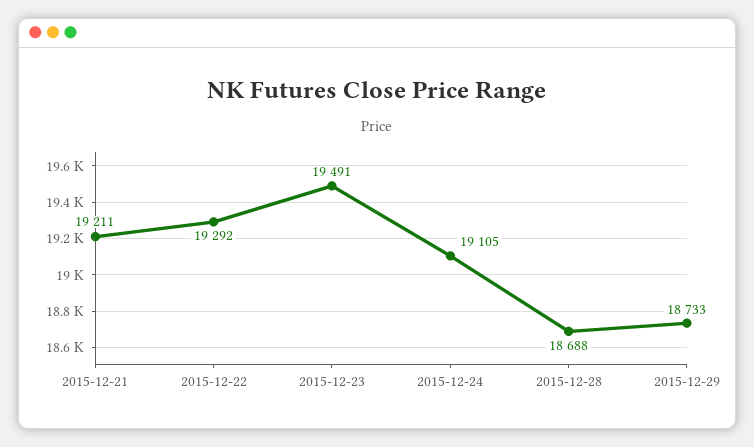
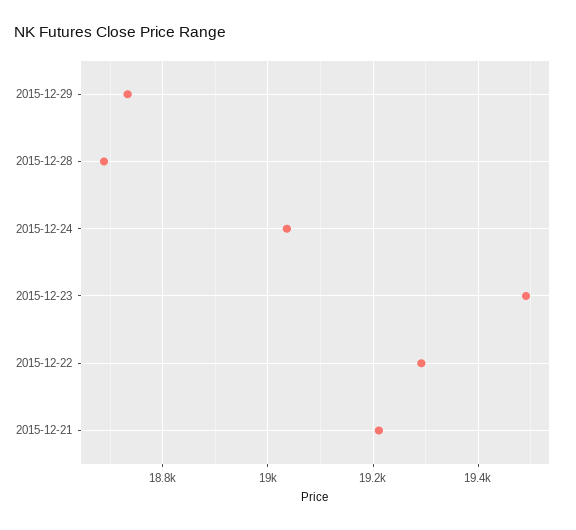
2015-12-24: 19105 -> 19040

